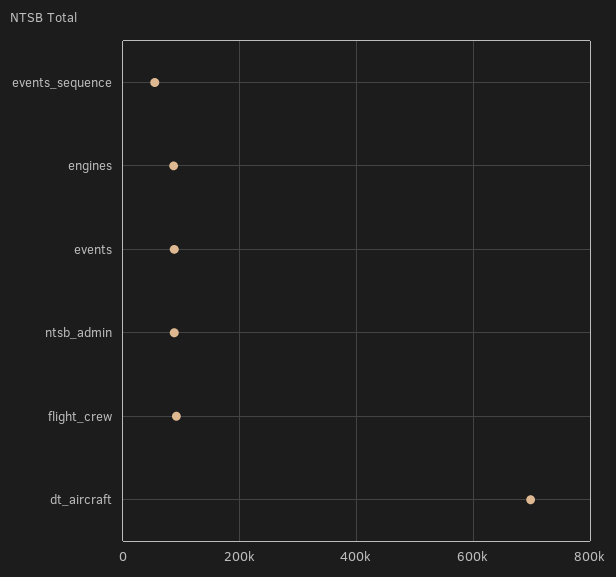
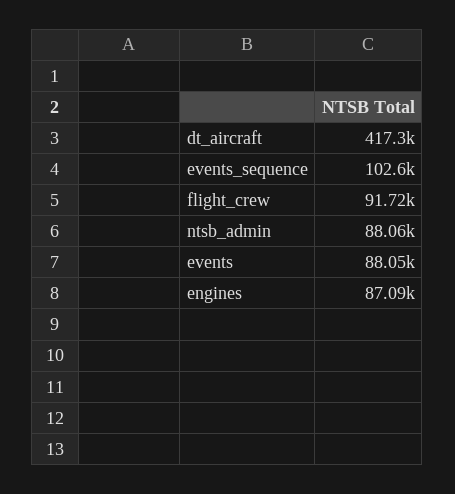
events_sequence: 60000 -> 102600
dt_aircraft: 700000 -> 417300

